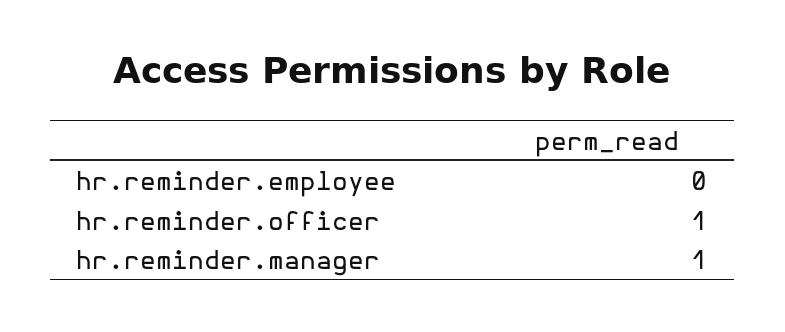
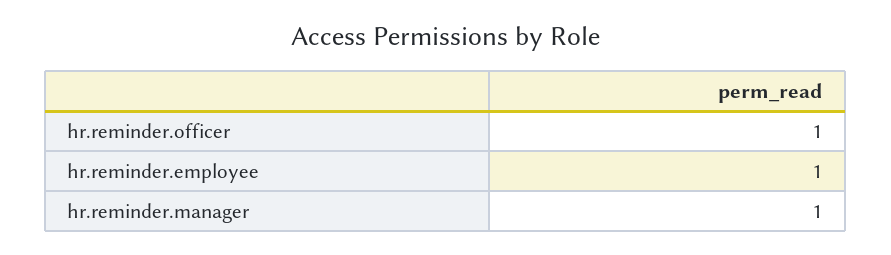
hr.reminder.employee: 0 -> 1

